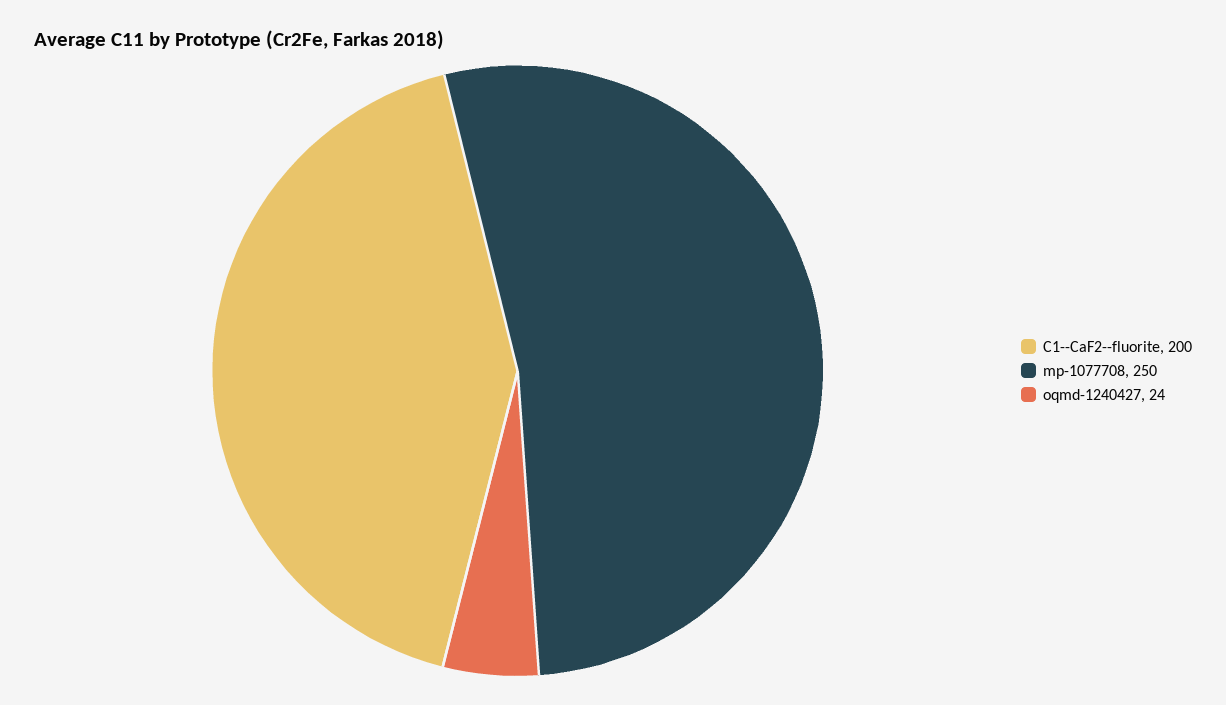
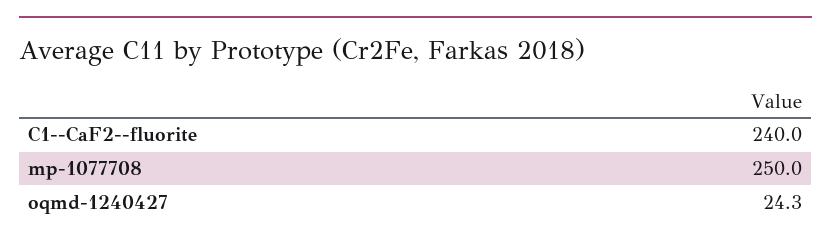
C1--CaF2--fluorite: 200 -> 240

